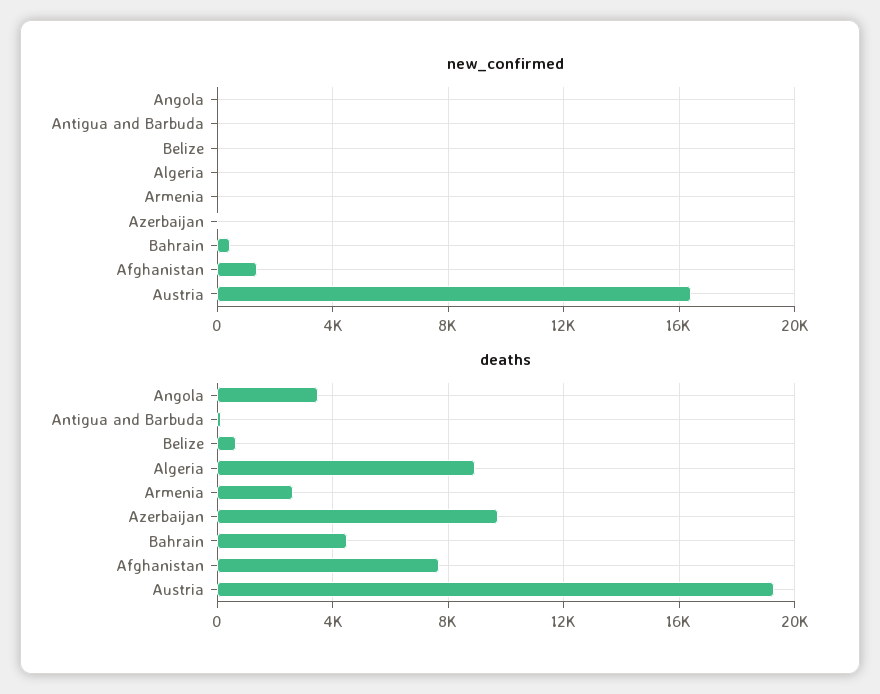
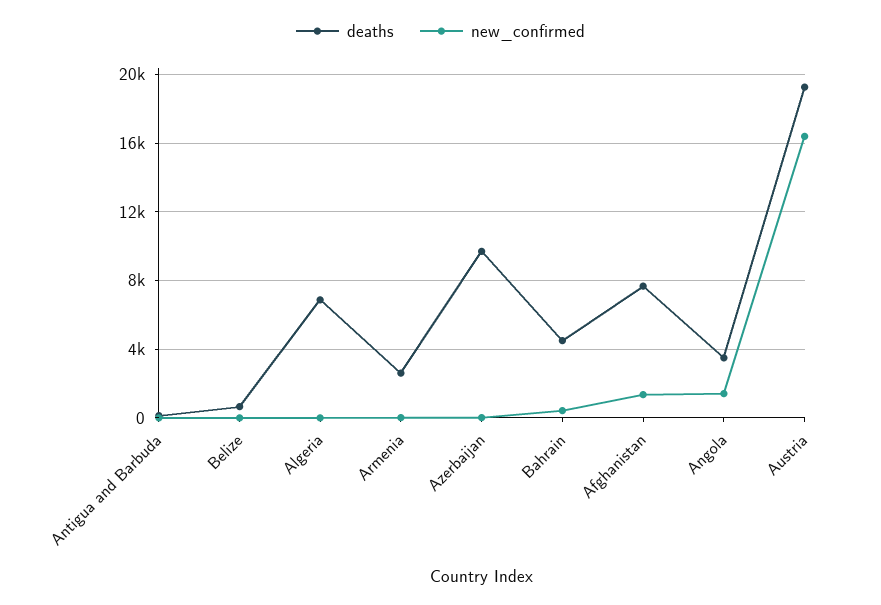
new_confirmed, Angola: 0 -> 1500
deaths, Algeria: 9000 -> 7000

